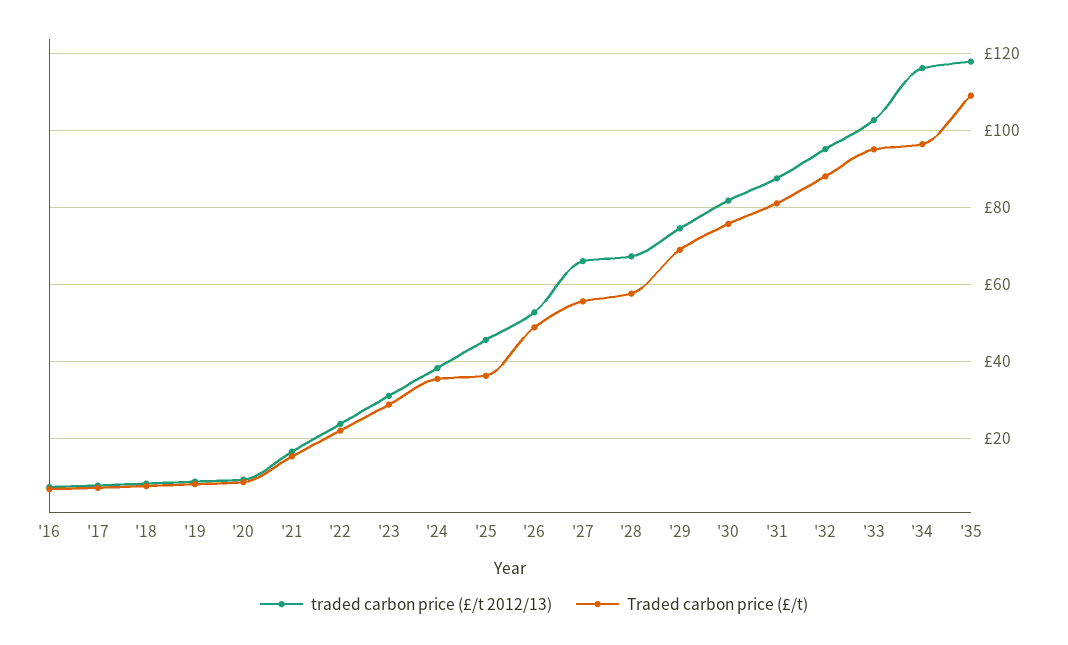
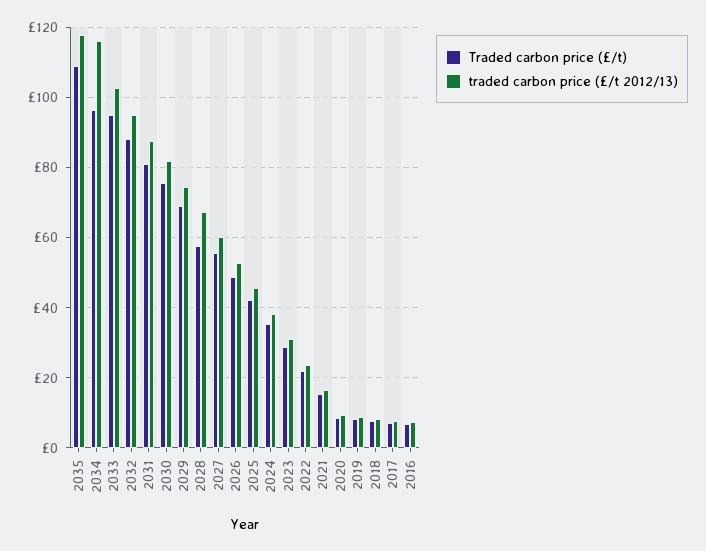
Traded carbon price (£/t), '25: 36 -> 42
traded carbon price (£/t 2012/13), '27: 66 -> 60

